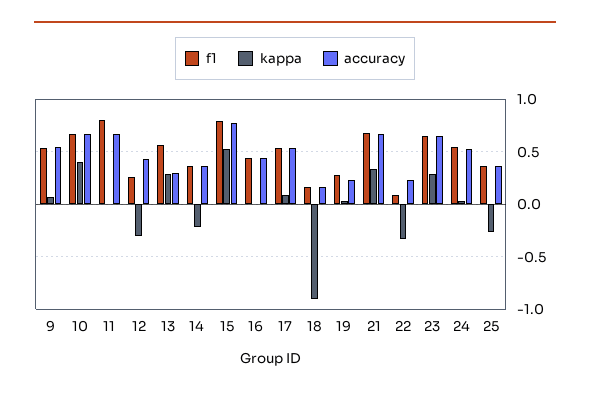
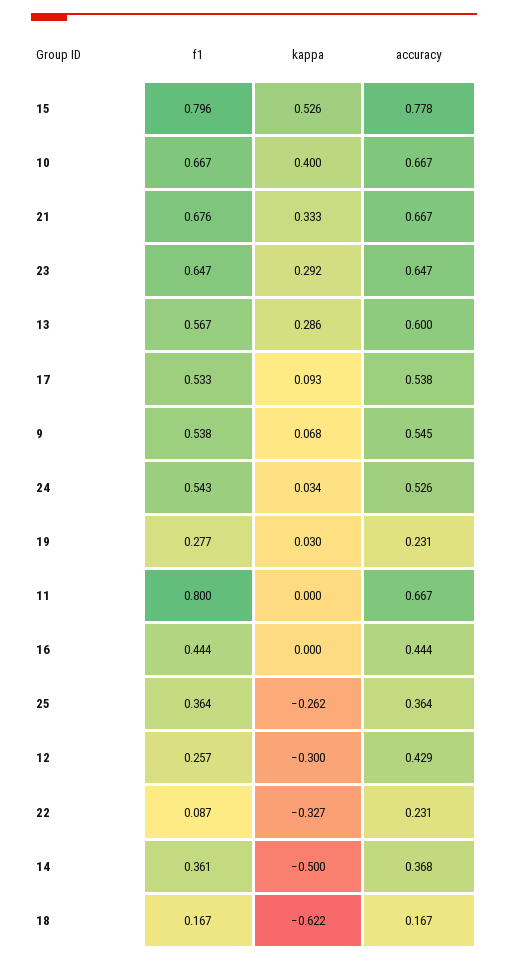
accuracy, 13: 0.3 -> 0.6
kappa, 14: -0.2 -> -0.5
kappa, 18: -0.9 -> -0.622

